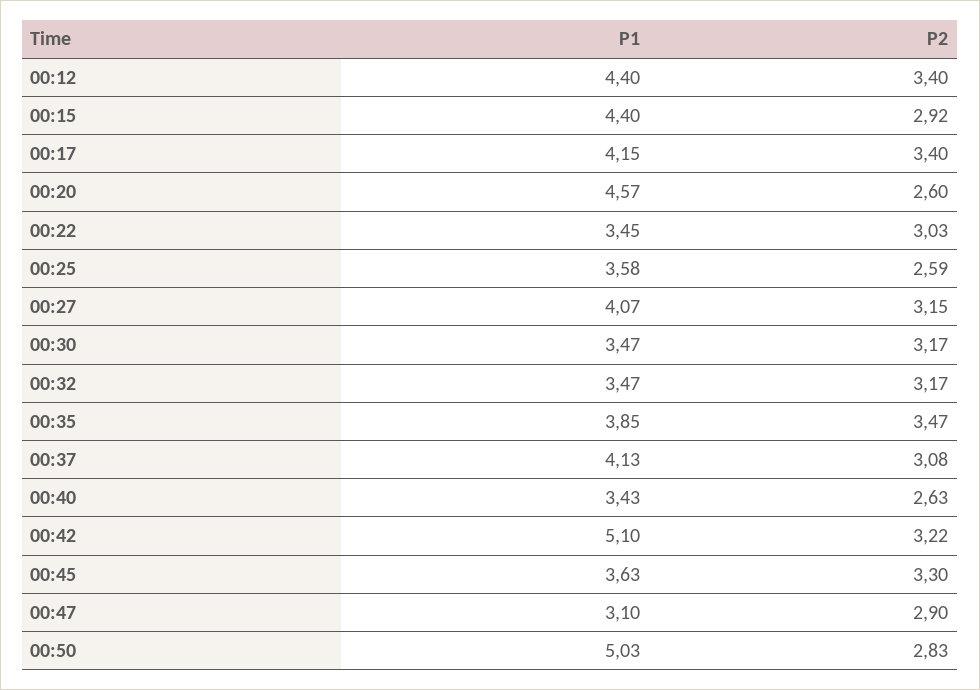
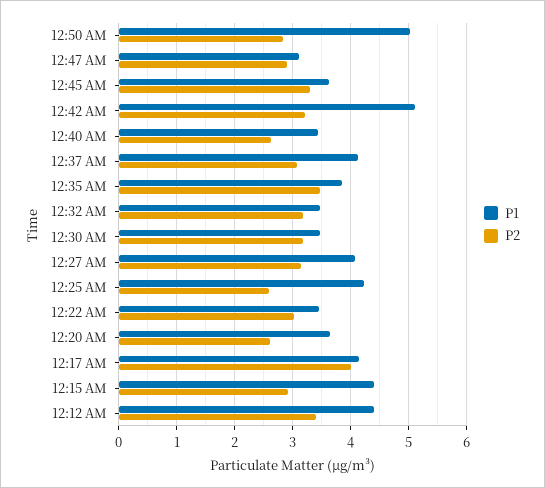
P2, 00:17: 3.4 -> 4
P1, 00:20: 4.57 -> 3.6
P1, 00:25: 3.58 -> 4.2

